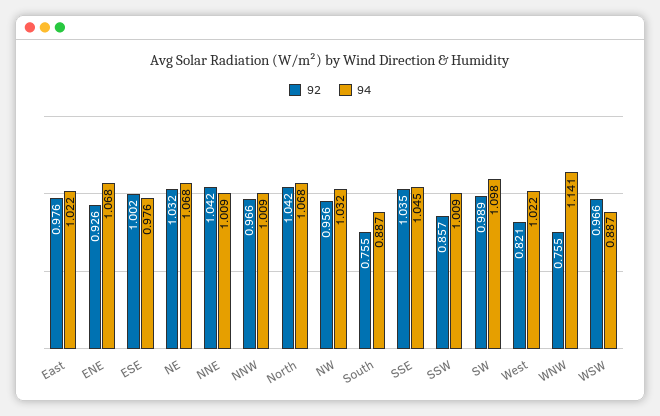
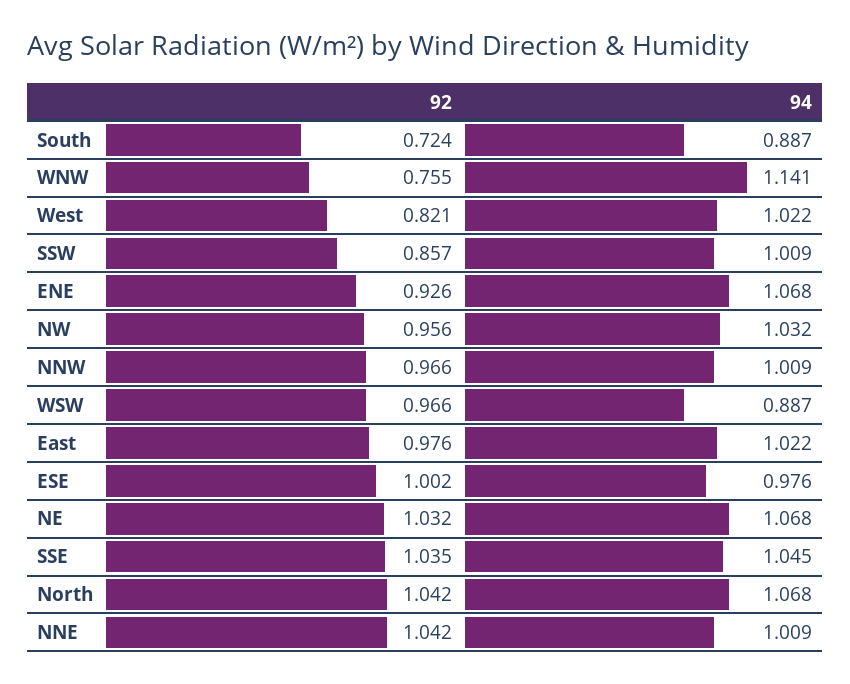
92, South: 0.755 -> 0.724
92, SW: 0.989 -> none
94, SW: 1.098 -> none

